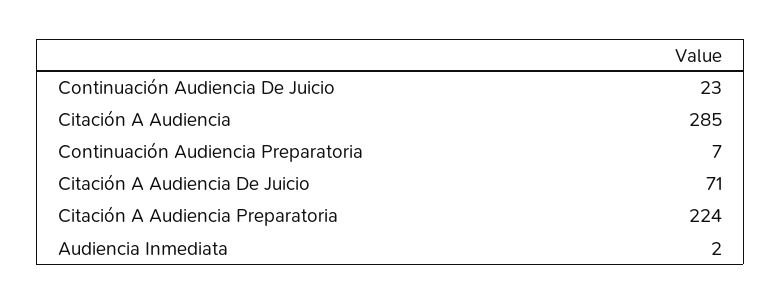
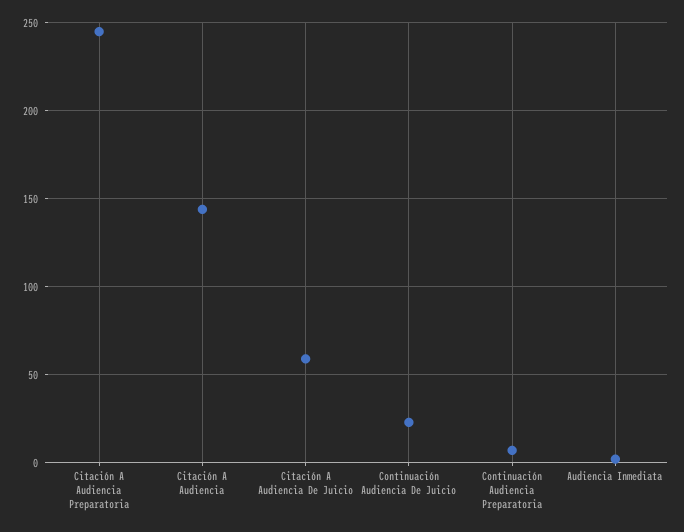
Citación A Audiencia: 285 -> 145
Citación A Audiencia De Juicio: 71 -> 60
Citación A Audiencia Preparatoria: 224 -> 245

